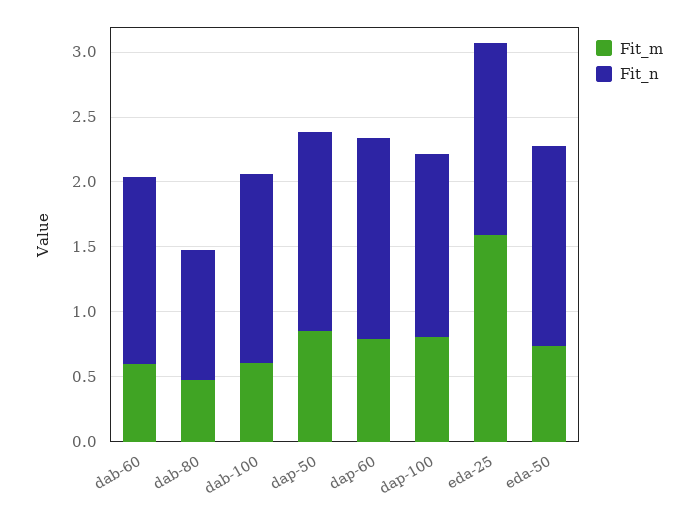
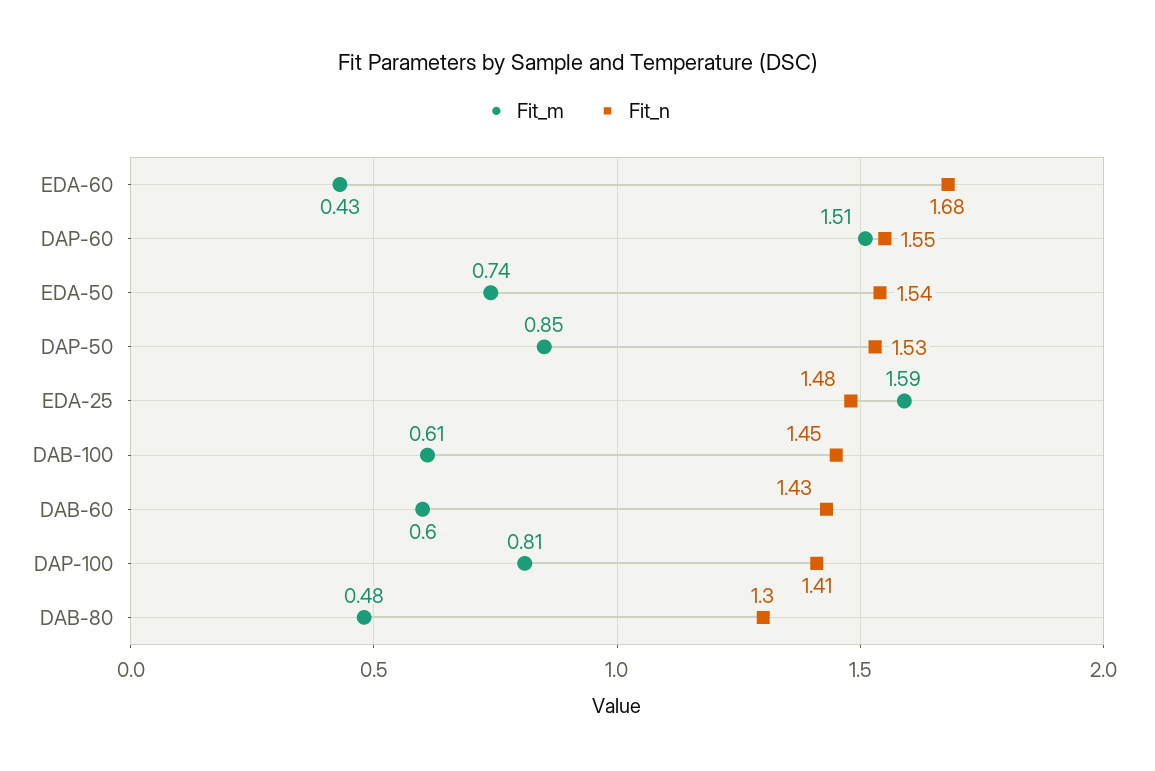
Fit_n, dab-80: 1 -> 1.3
Fit_m, dap-60: 0.8 -> 1.51
Fit_m, EDA-60: none -> 0.43
Fit_n, EDA-60: none -> 1.68

